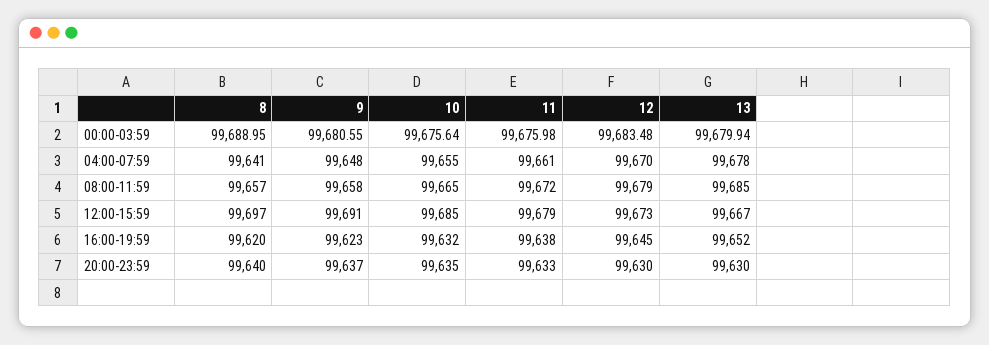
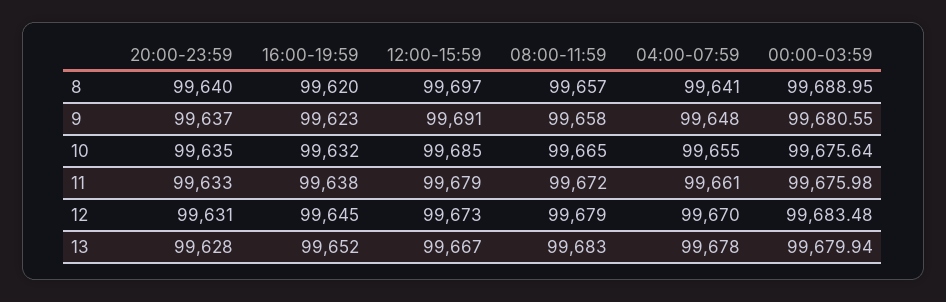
13, 08:00-11:59: 99685 -> 99683
12, 20:00-23:59: 99630 -> 99631
13, 20:00-23:59: 99630 -> 99628

